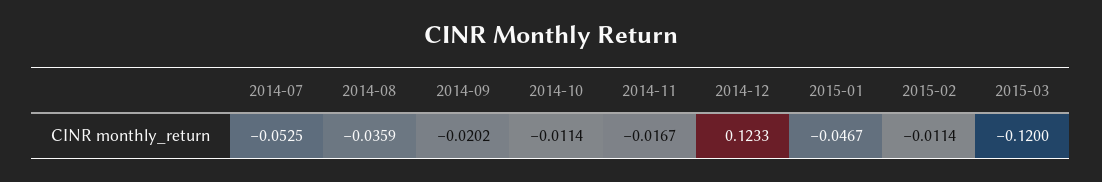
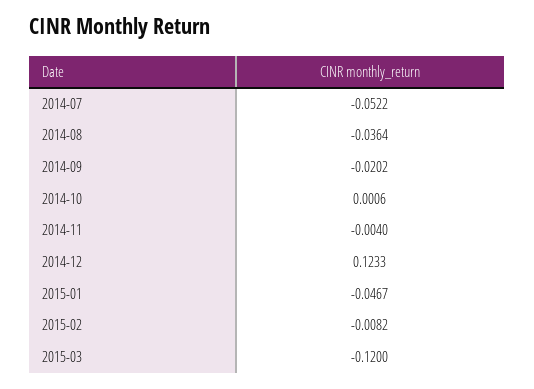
2014-07: -0.0525 -> -0.0522
2014-08: -0.0359 -> -0.0364
2014-10: -0.0114 -> 0.0006
2014-11: -0.0167 -> -0.004
2015-02: -0.0114 -> -0.0082

